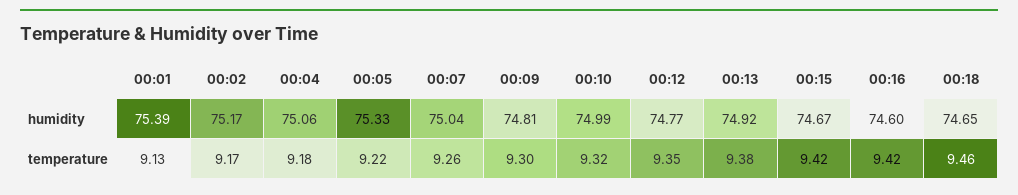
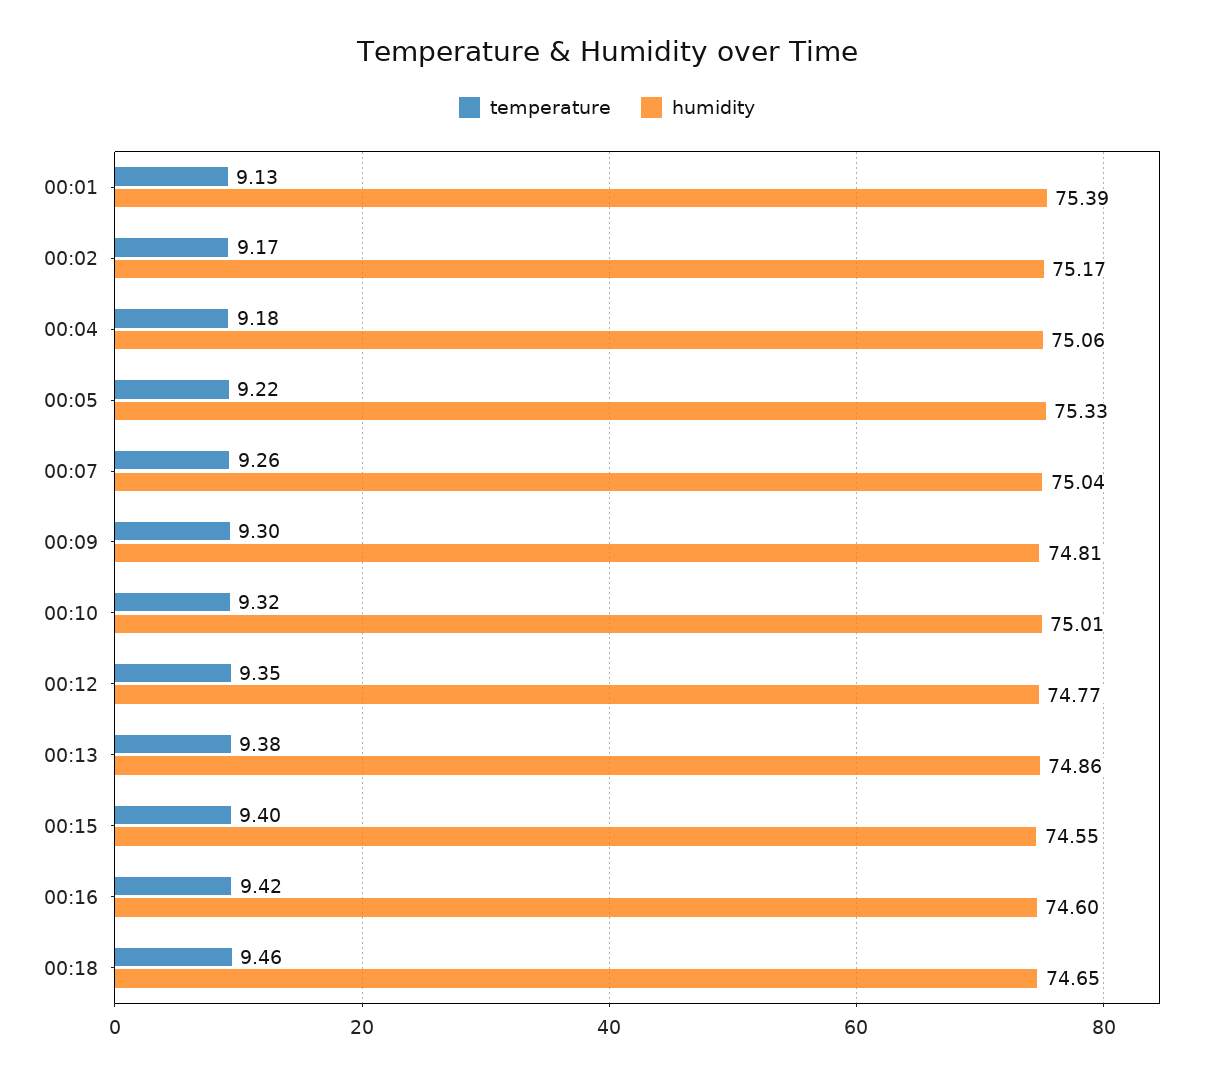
humidity, 00:10: 74.99 -> 75.01
humidity, 00:13: 74.92 -> 74.86
humidity, 00:15: 74.67 -> 74.55
temperature, 00:15: 9.42 -> 9.4

